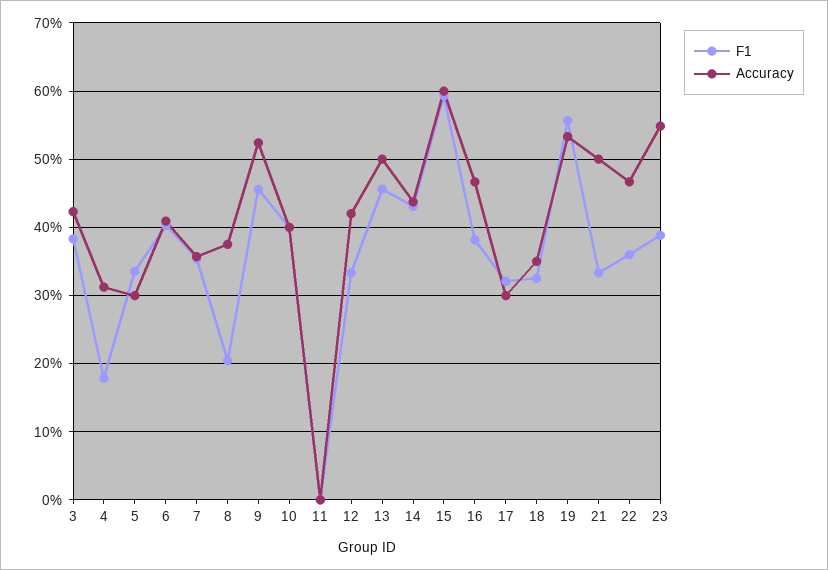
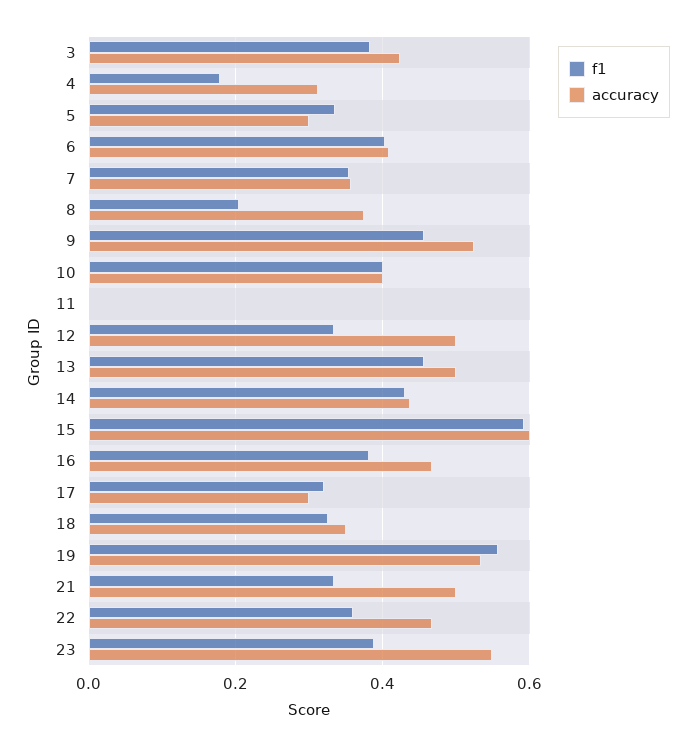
Accuracy, 12: 0.42 -> 0.5

